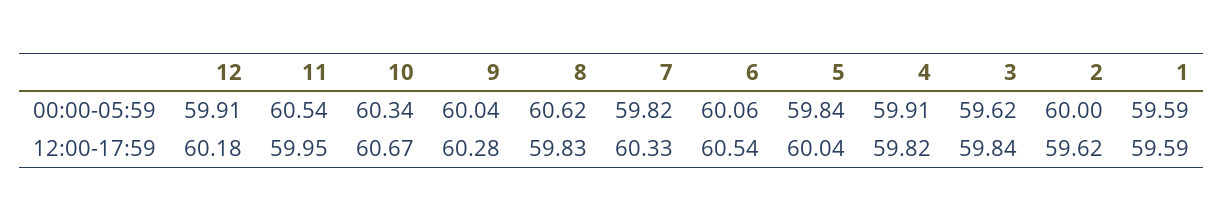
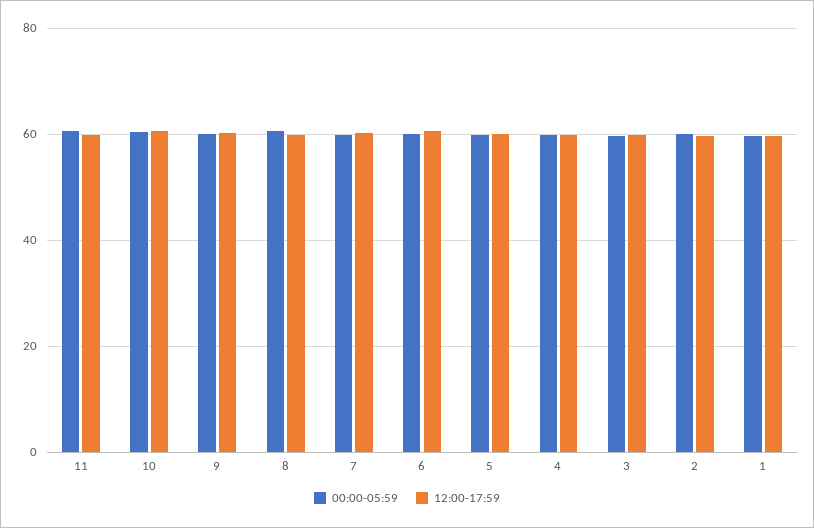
00:00-05:59, 12: 59.91 -> none
12:00-17:59, 12: 60.18 -> none

